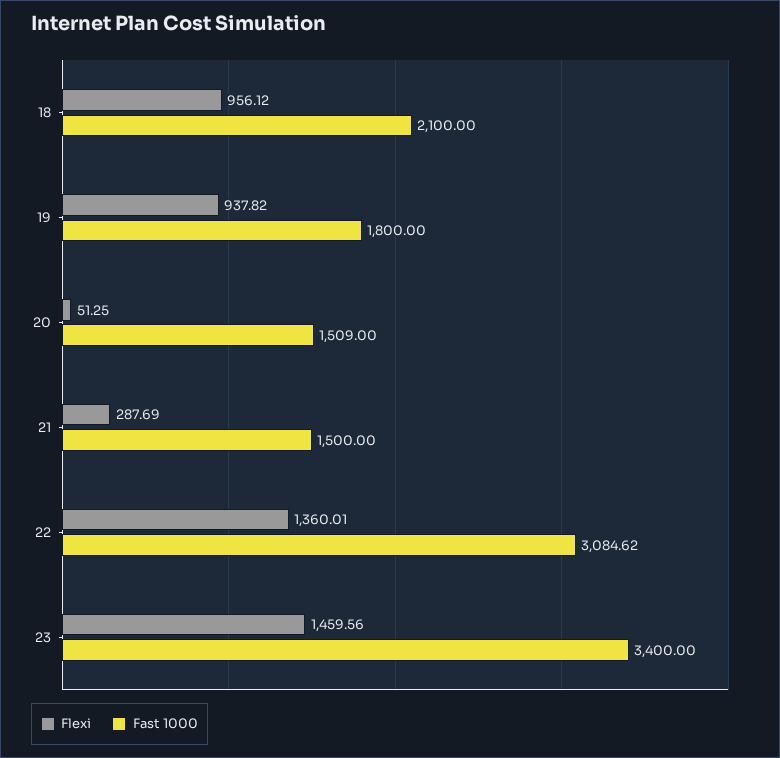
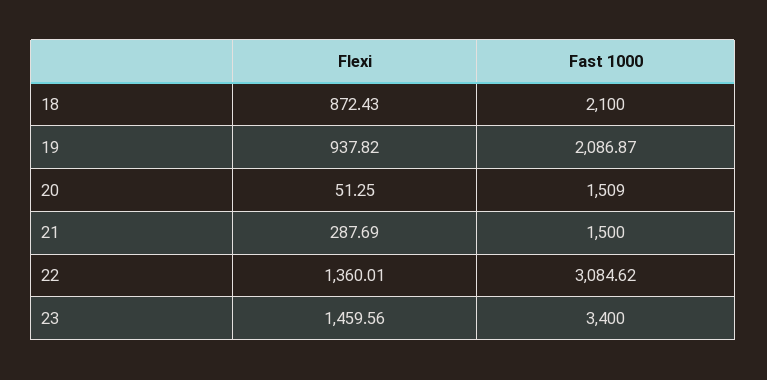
Flexi, 18: 956.12 -> 872.43
Fast 1000, 19: 1800 -> 2086.87

